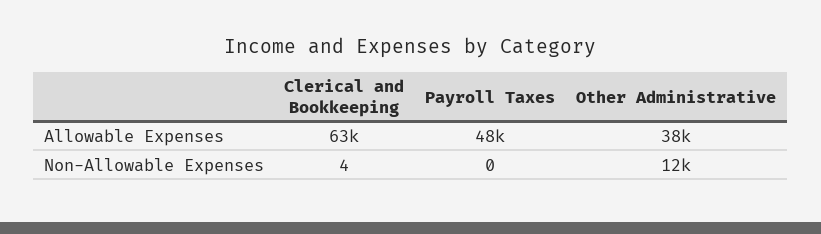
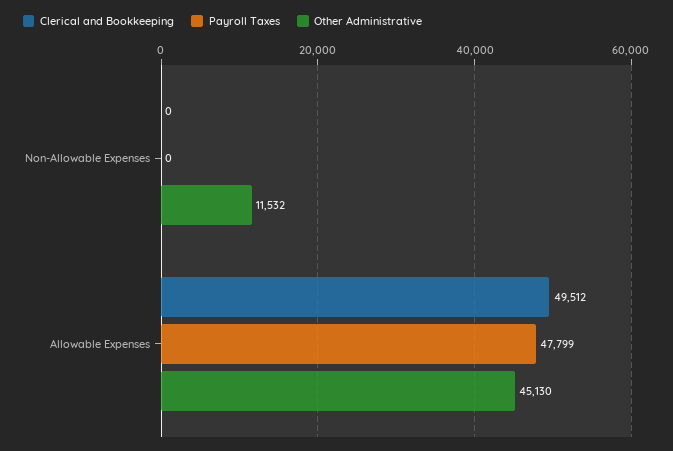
Clerical and Bookkeeping, Allowable Expenses: 63000 -> 49512
Other Administrative, Allowable Expenses: 38000 -> 45130
Clerical and Bookkeeping, Non-Allowable Expenses: 4 -> 0

